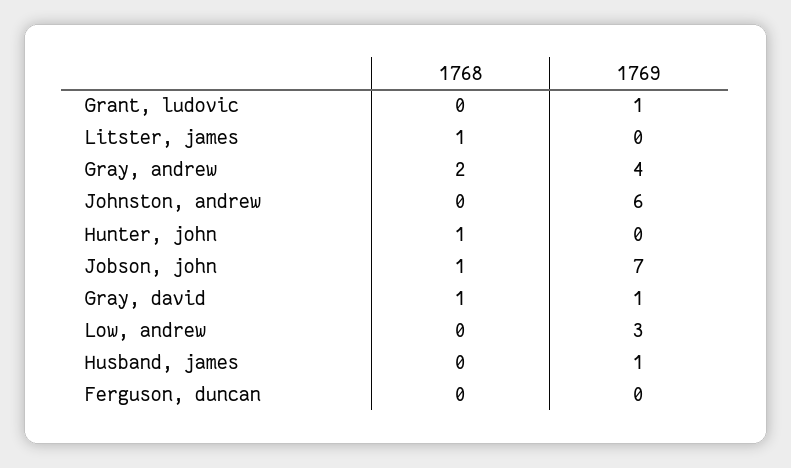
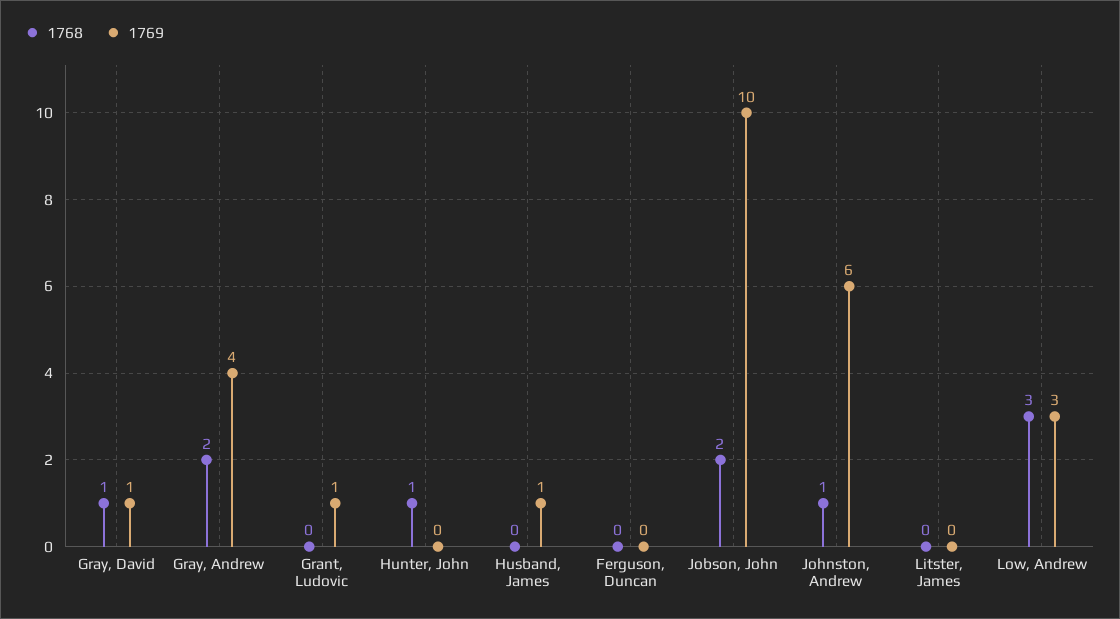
1768, Litster, james: 1 -> 0
1768, Johnston, andrew: 0 -> 1
1768, Jobson, john: 1 -> 2
1769, Jobson, john: 7 -> 10
1768, Low, andrew: 0 -> 3

